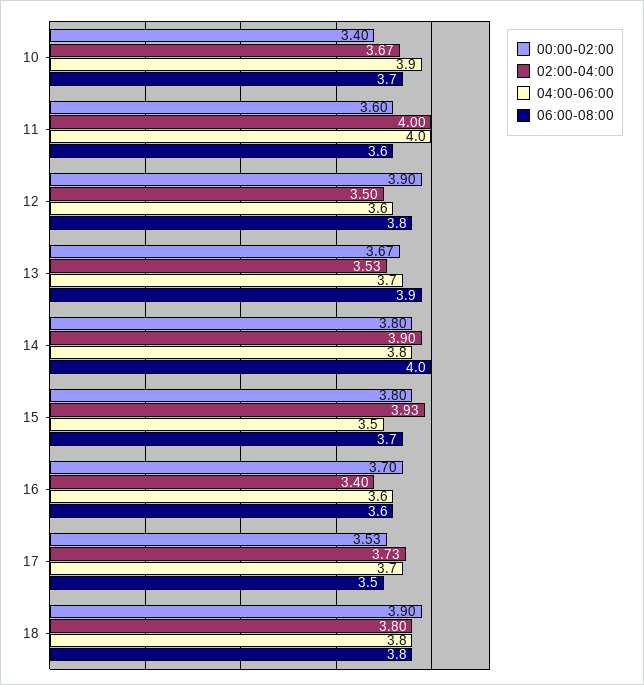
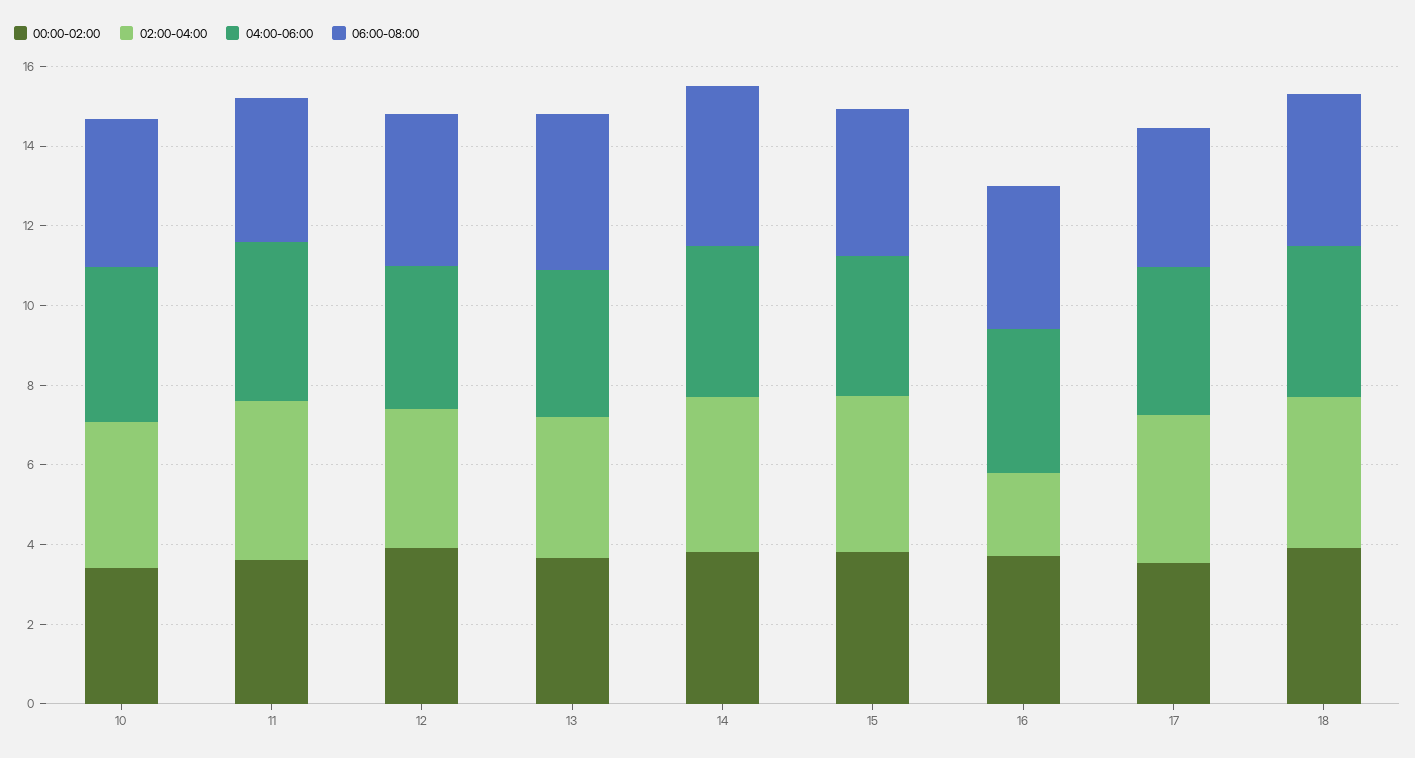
02:00-04:00, 16: 3.4 -> 2

